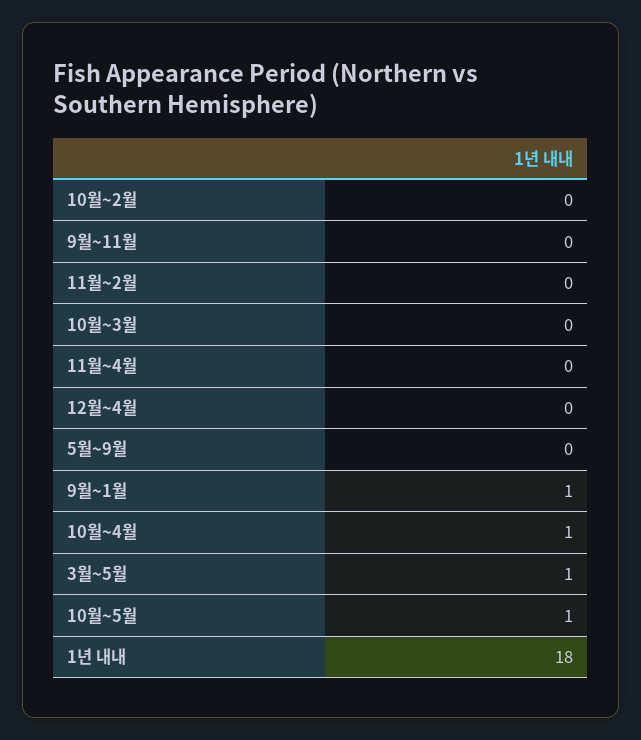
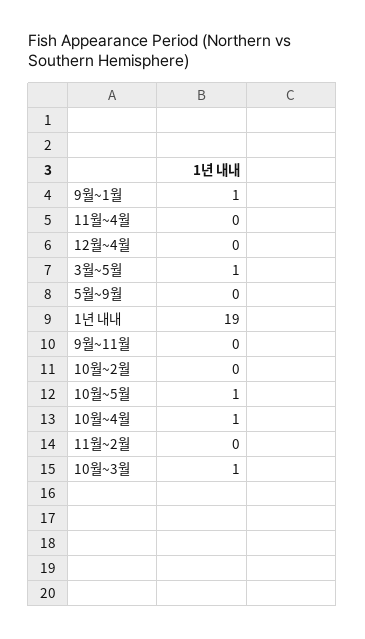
10월~3월: 0 -> 1
1년 내내: 18 -> 19

